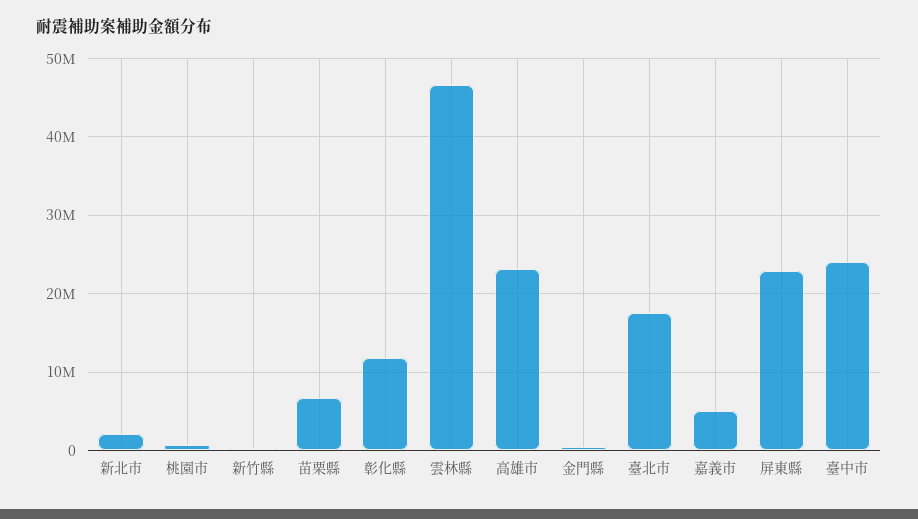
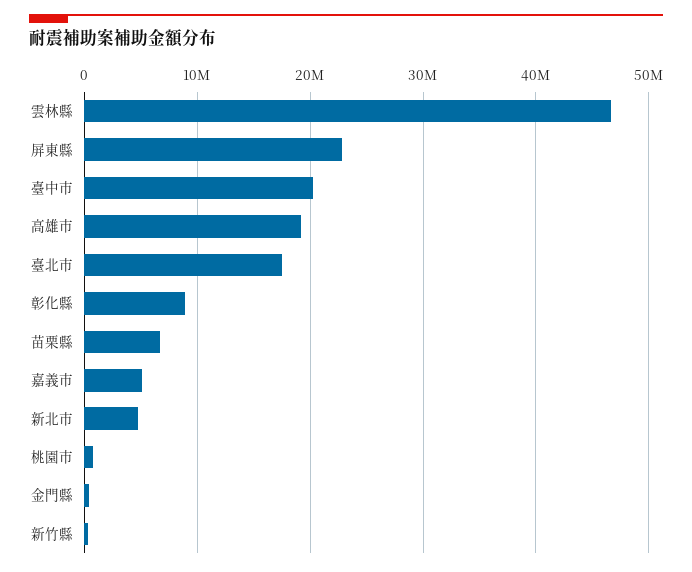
新北市: 2000000 -> 5000000
彰化縣: 12000000 -> 9000000
高雄市: 23000000 -> 19000000
臺中市: 24000000 -> 20000000

